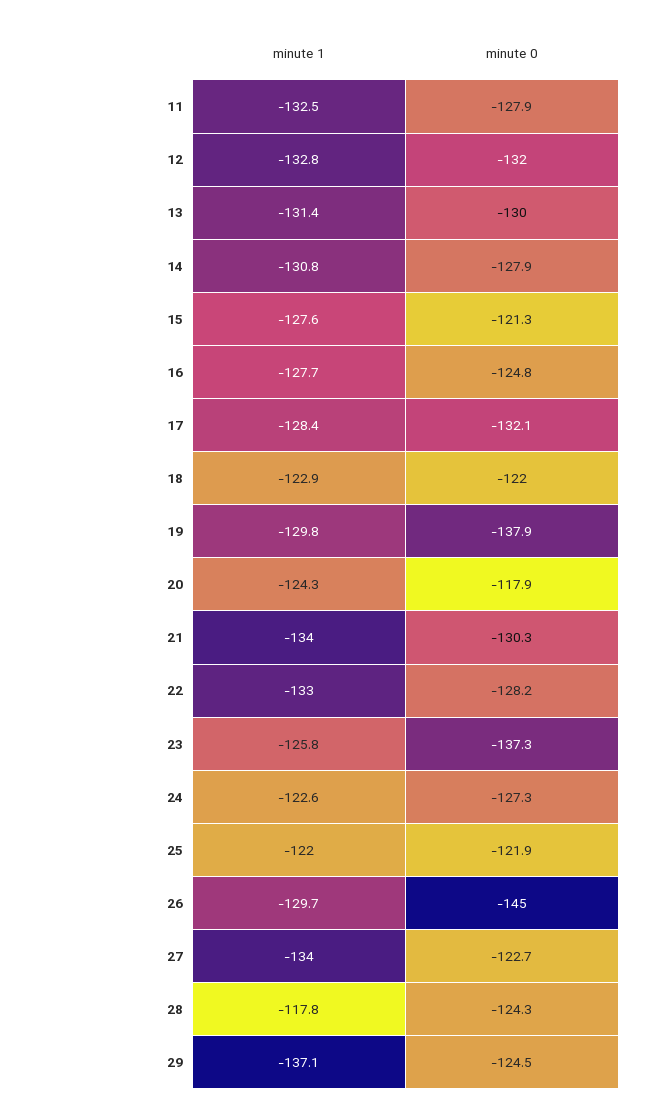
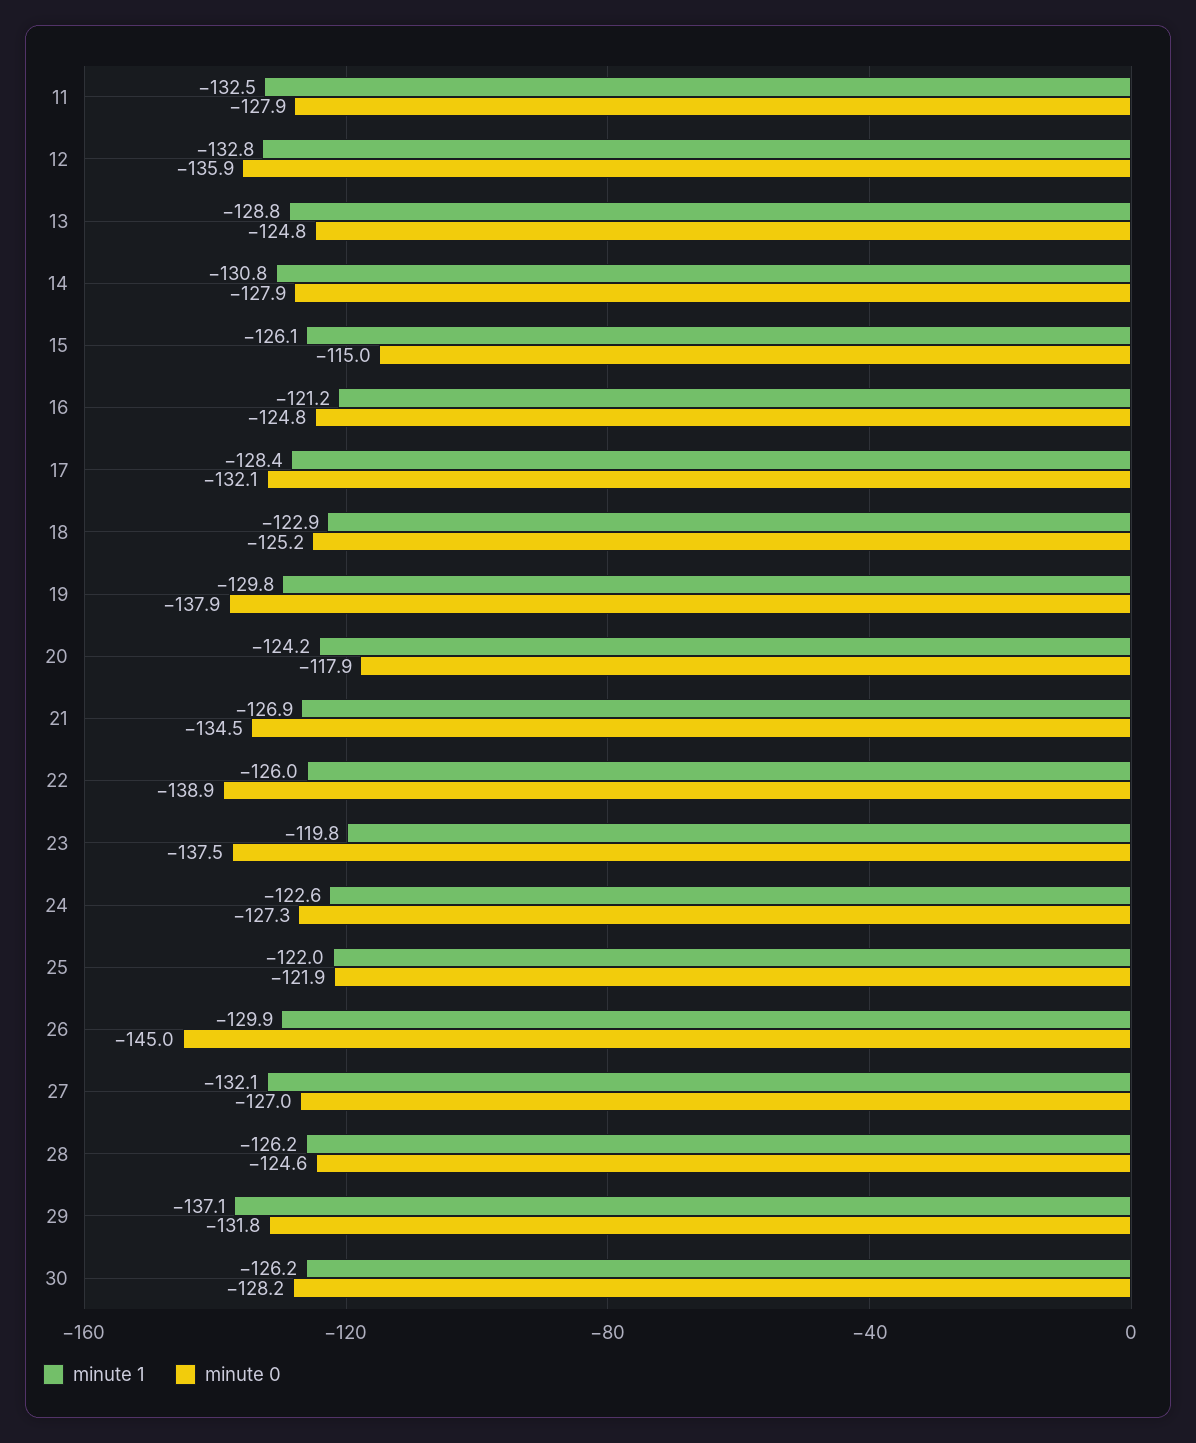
minute 0, 12: -132 -> -135.9
minute 1, 13: -131.4 -> -128.8
minute 0, 13: -130 -> -124.8
minute 1, 15: -127.6 -> -126.1
minute 0, 15: -121.3 -> -115
minute 1, 16: -127.7 -> -121.2
minute 0, 18: -122 -> -125.2
minute 1, 20: -124.3 -> -124.2
minute 1, 21: -134 -> -126.9
minute 0, 21: -130.3 -> -134.5
minute 1, 22: -133 -> -126
minute 0, 22: -128.2 -> -138.9
minute 1, 23: -125.8 -> -119.8
minute 0, 23: -137.3 -> -137.5
minute 1, 26: -129.7 -> -129.9
minute 1, 27: -134 -> -132.1
minute 0, 27: -122.7 -> -127
minute 1, 28: -117.8 -> -126.2
minute 0, 28: -124.3 -> -124.6
minute 0, 29: -124.5 -> -131.8
minute 1, 30: none -> -126.2
minute 0, 30: none -> -128.2

